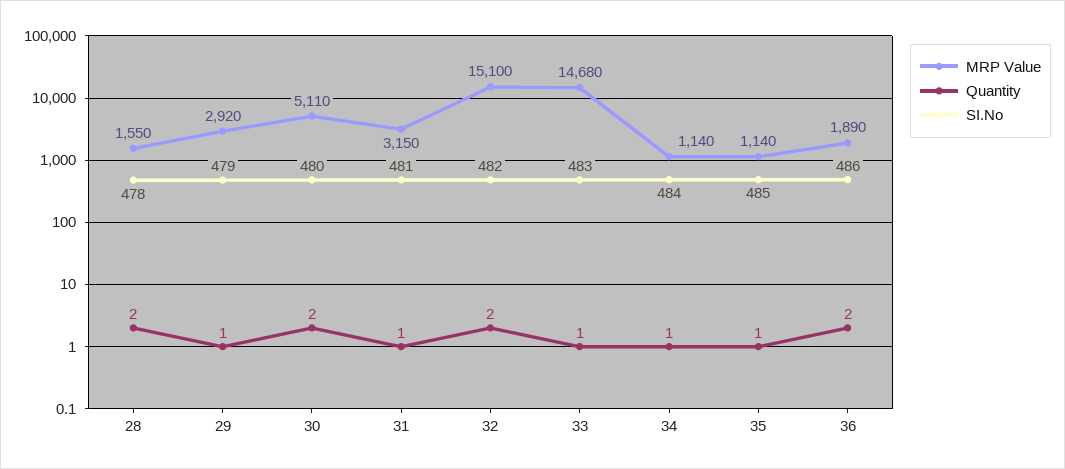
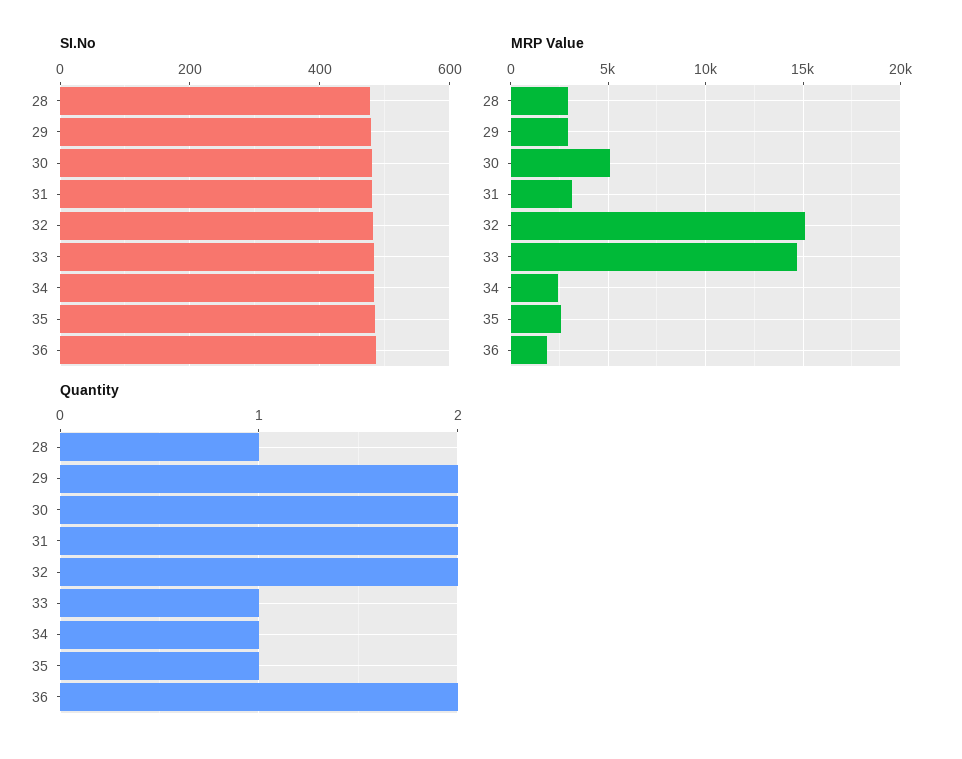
MRP Value, 28: 1550 -> 3000
Quantity, 28: 2 -> 1
Quantity, 29: 1 -> 2
Quantity, 31: 1 -> 2
MRP Value, 34: 1140 -> 2500
MRP Value, 35: 1140 -> 2500

